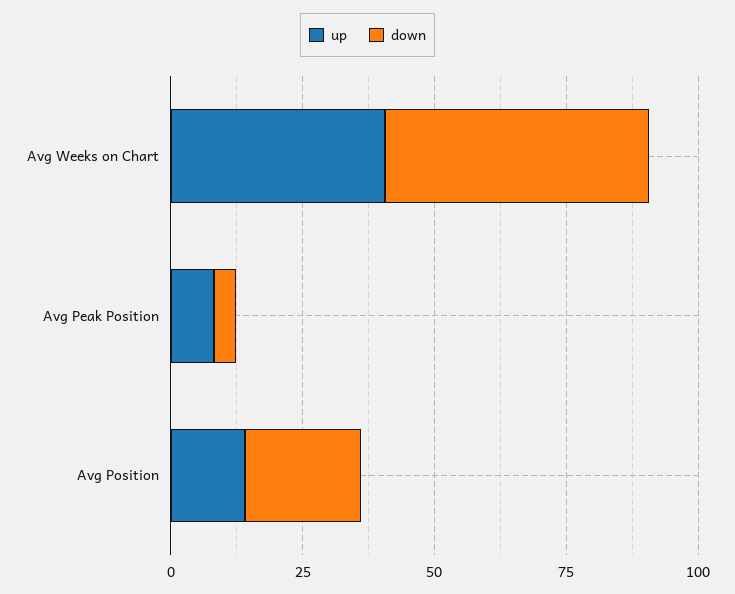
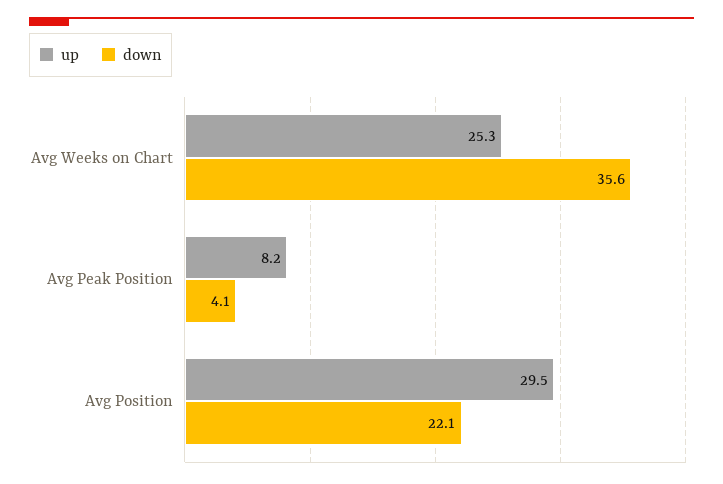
up, Avg Weeks on Chart: 40 -> 25.3
down, Avg Weeks on Chart: 50 -> 35.6
up, Avg Position: 15 -> 29.5

